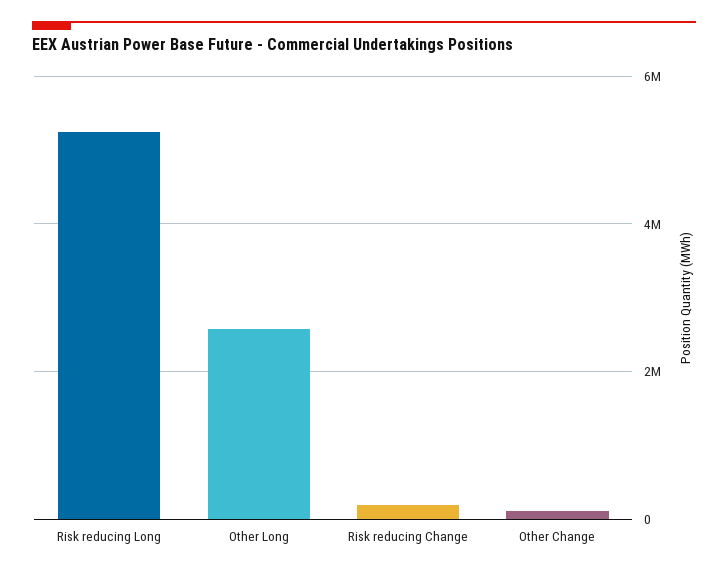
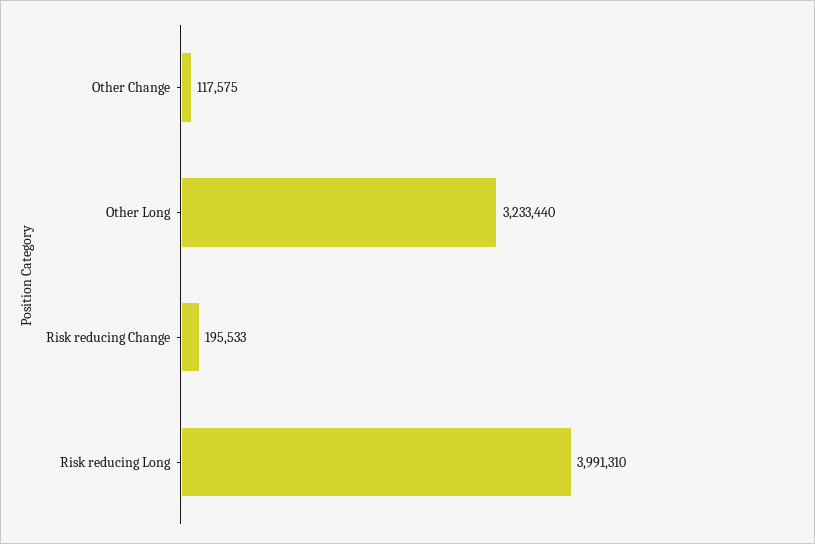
Risk reducing Long: 5200000 -> 3991310
Other Long: 2600000 -> 3233440

